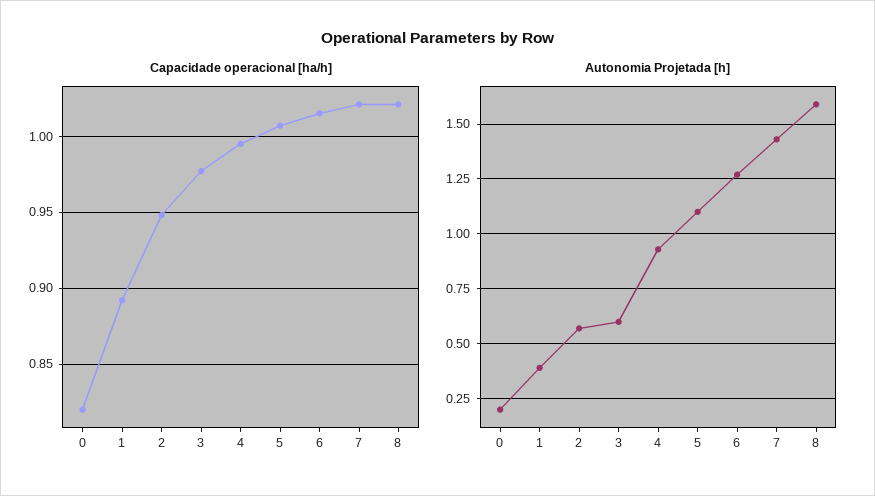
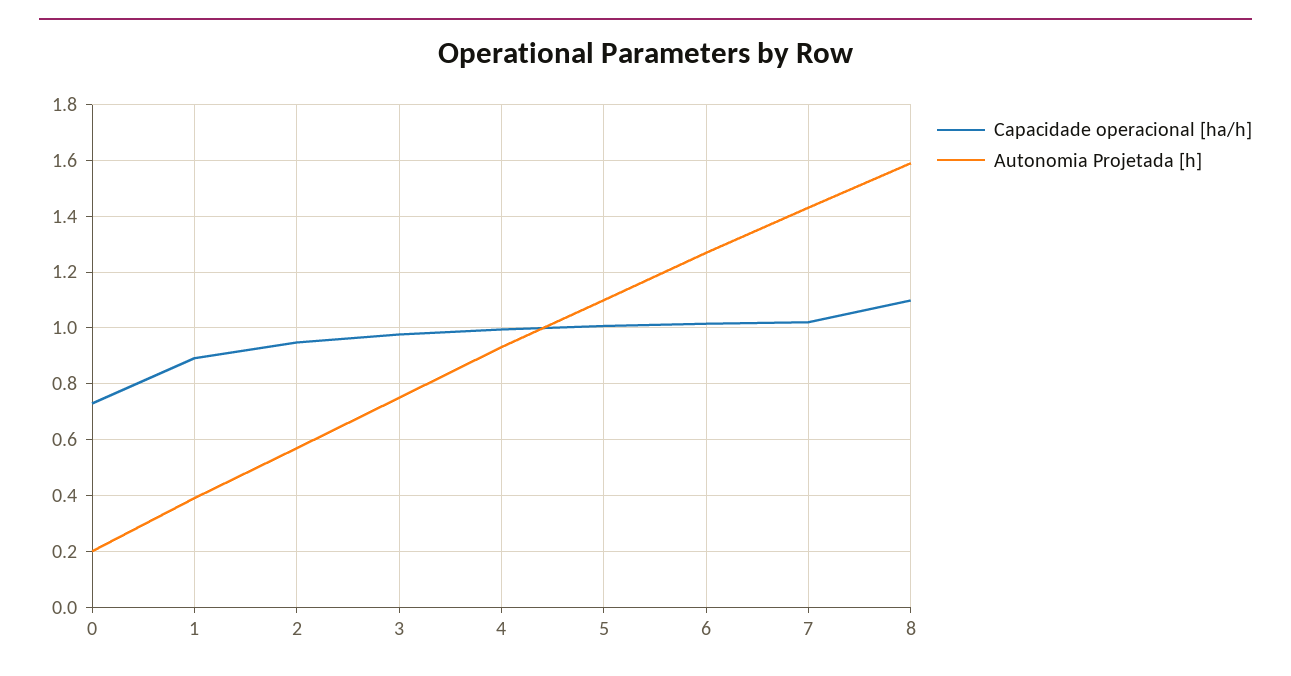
Capacidade operacional [ha/h], 0: 0.82 -> 0.725
Capacidade operacional [ha/h], 8: 1.02 -> 1.1
Autonomia Projetada [h], 3: 0.6 -> 0.75

